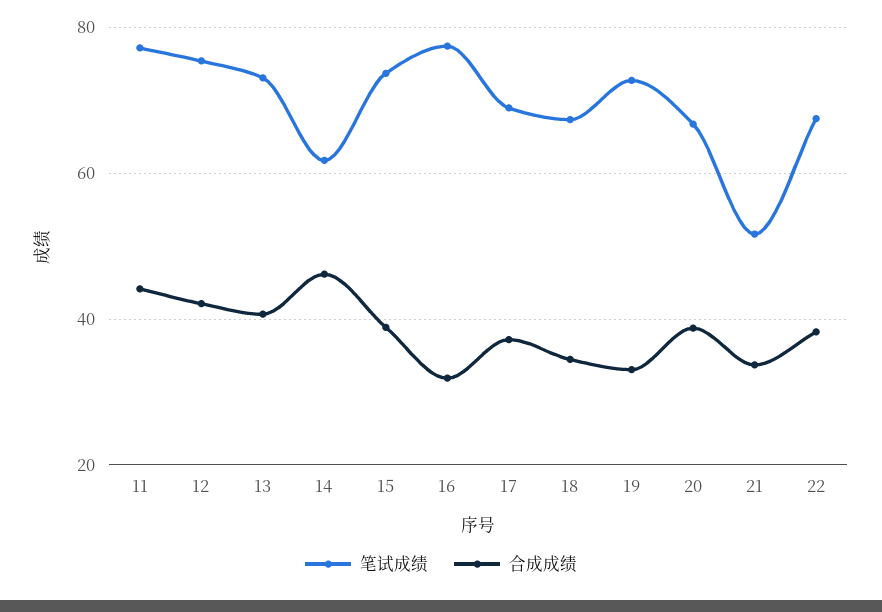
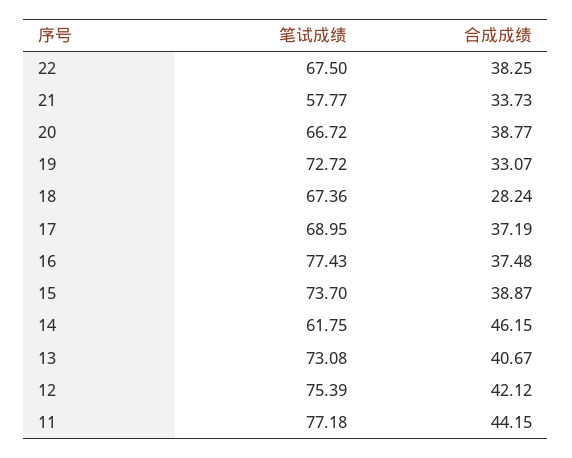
合成成绩, 16: 32 -> 37.48
合成成绩, 18: 34 -> 28.24
笔试成绩, 21: 52 -> 57.77

